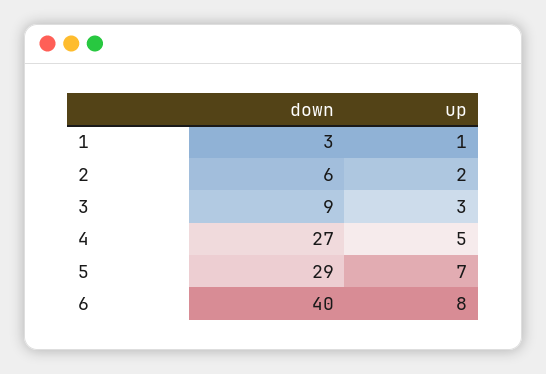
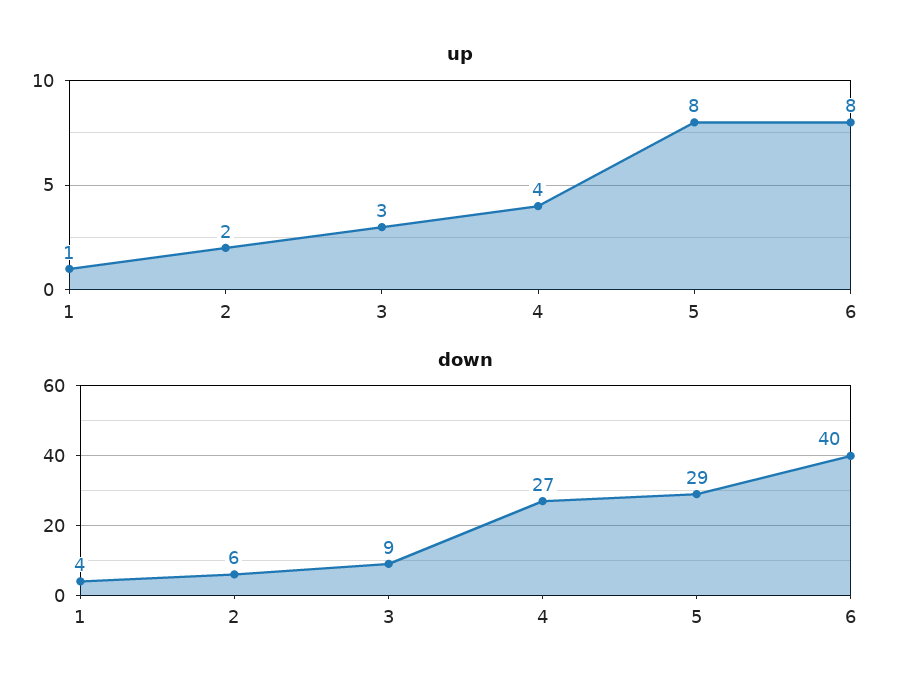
down, 1: 3 -> 4
up, 4: 5 -> 4
up, 5: 7 -> 8

